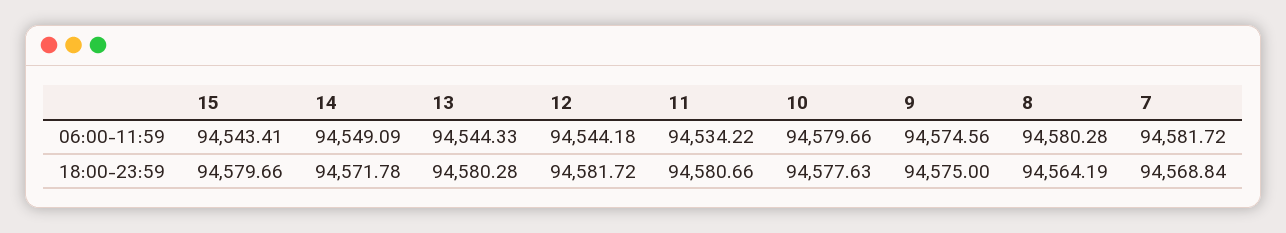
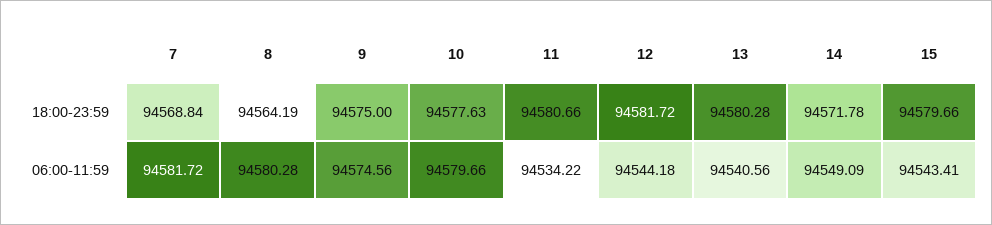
13, 06:00-11:59: 94544.33 -> 94540.56

